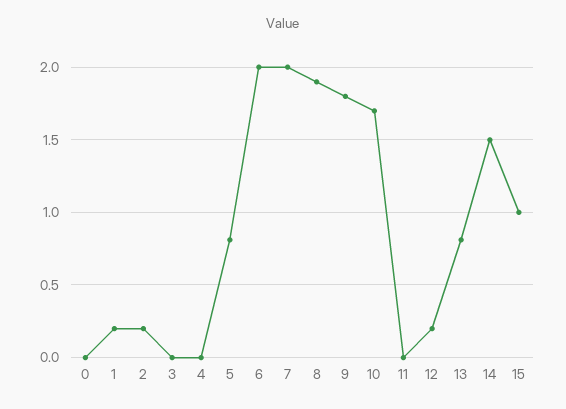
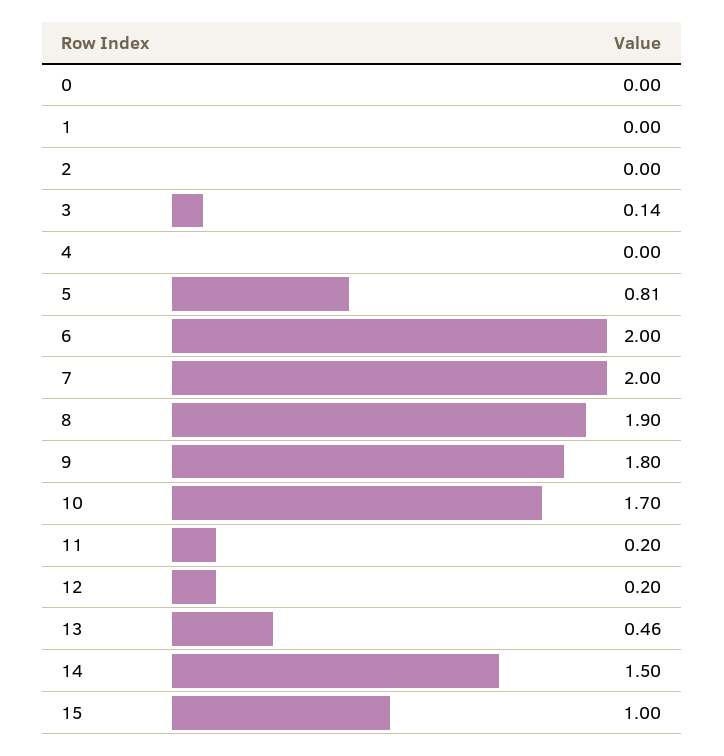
1: 0.2 -> 0
2: 0.2 -> 0
3: 0 -> 0.14
11: 0 -> 0.2
13: 0.8 -> 0.46

